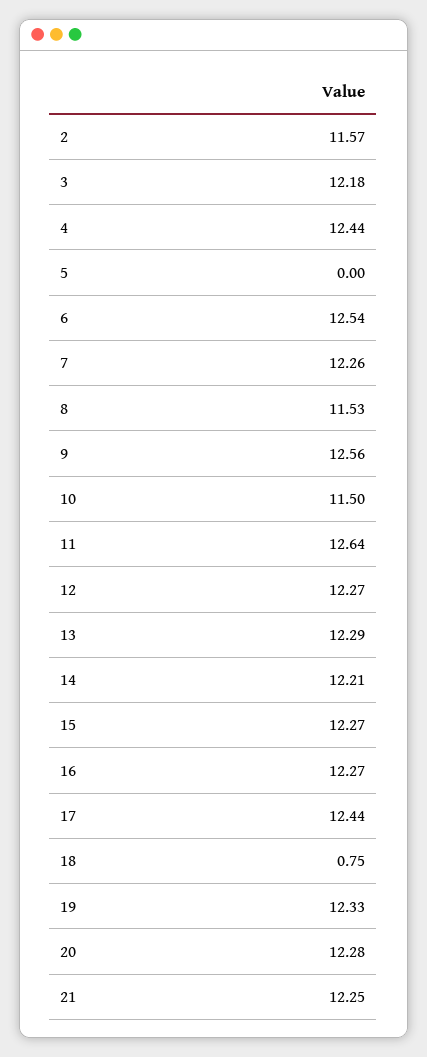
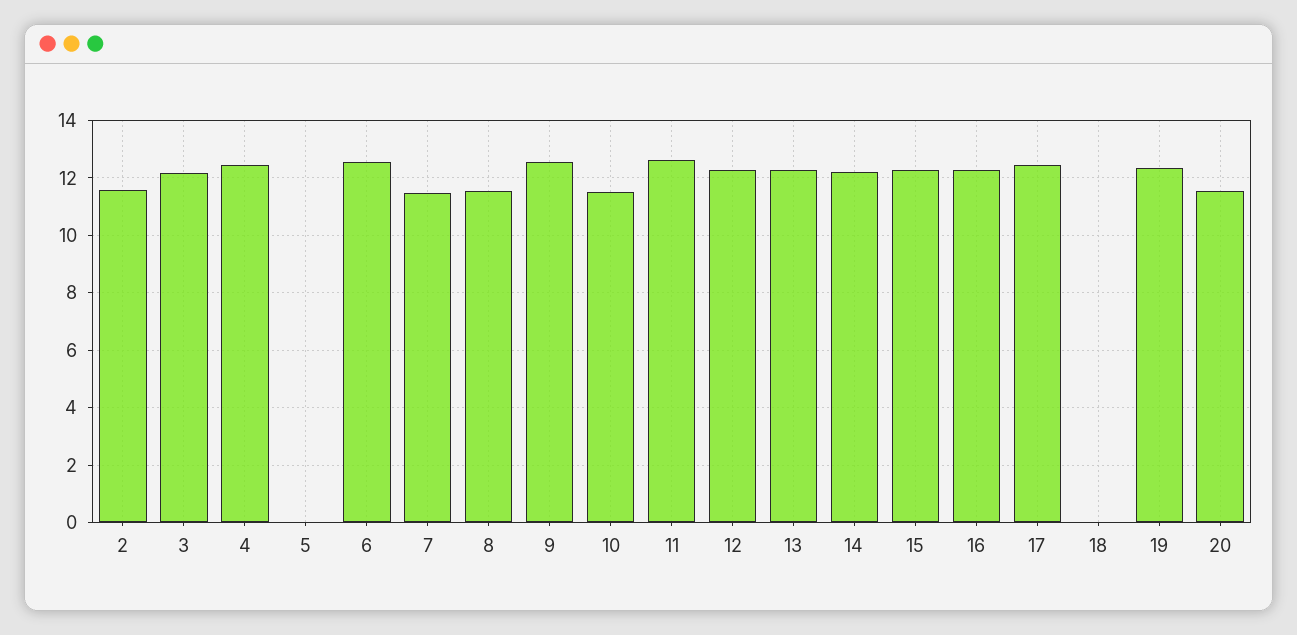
7: 12.26 -> 11.5
18: 0.75 -> 0
20: 12.28 -> 11.5
21: 12.25 -> none

